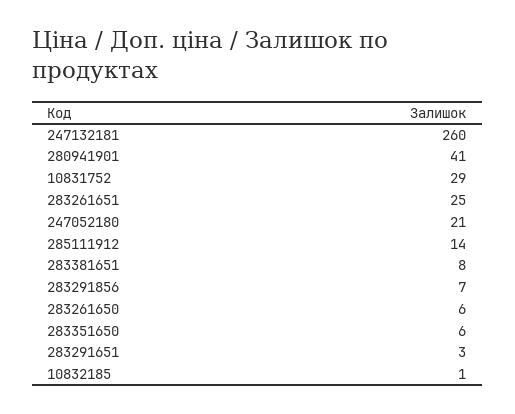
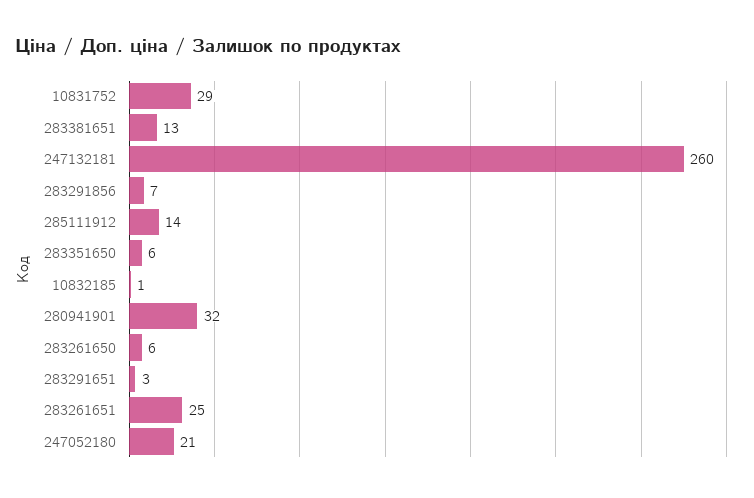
280941901: 41 -> 32
283381651: 8 -> 13

